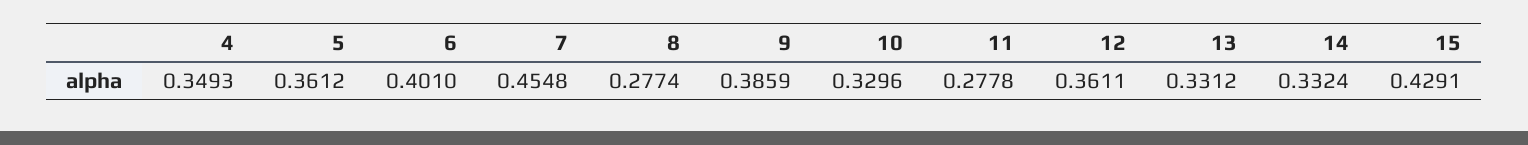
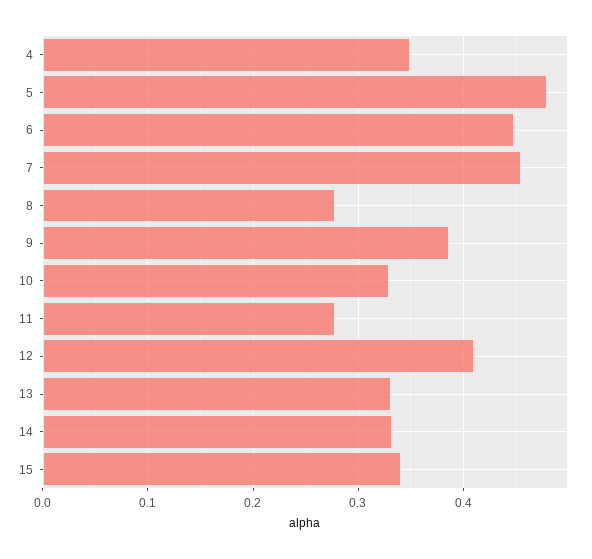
5: 0.3612 -> 0.48
6: 0.401 -> 0.45
12: 0.3611 -> 0.41
15: 0.4291 -> 0.34

